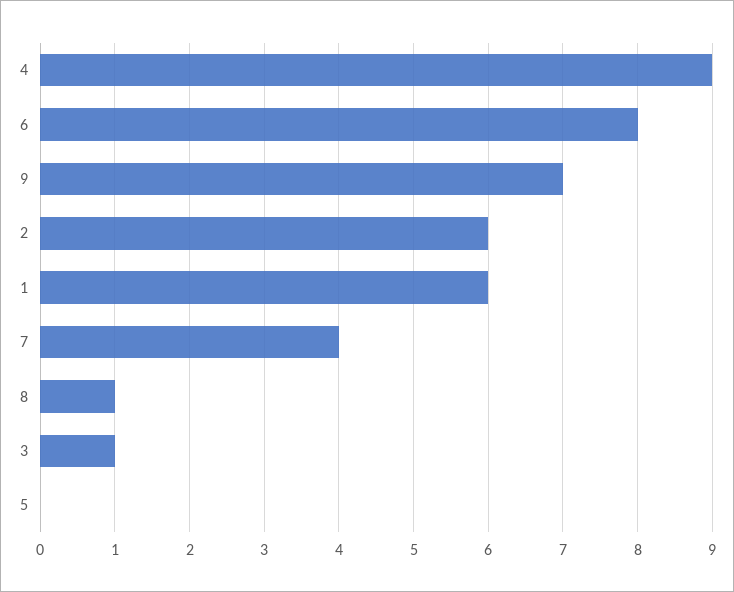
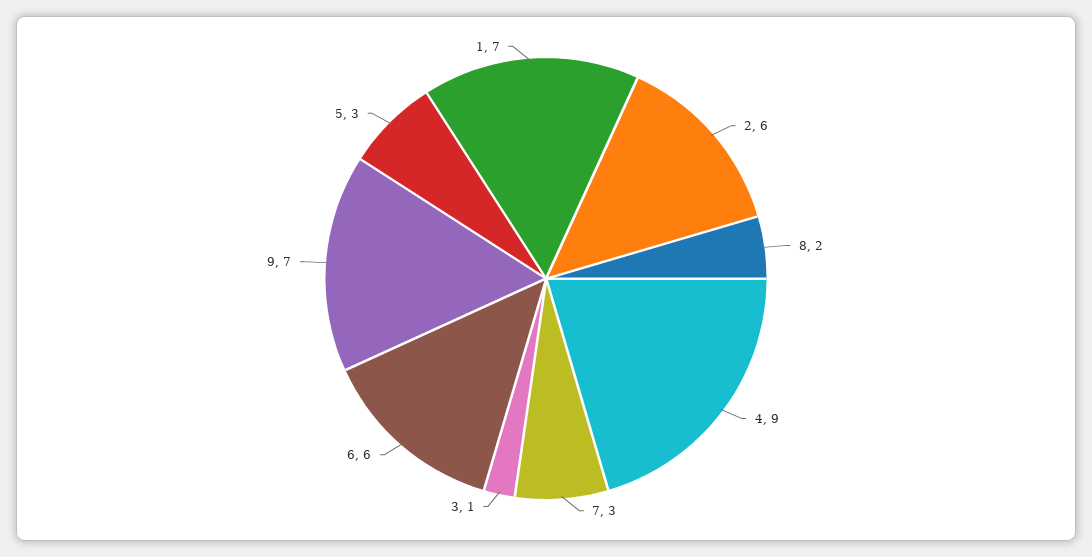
6: 8 -> 6
1: 6 -> 7
7: 4 -> 3
8: 1 -> 2
5: 0 -> 3

